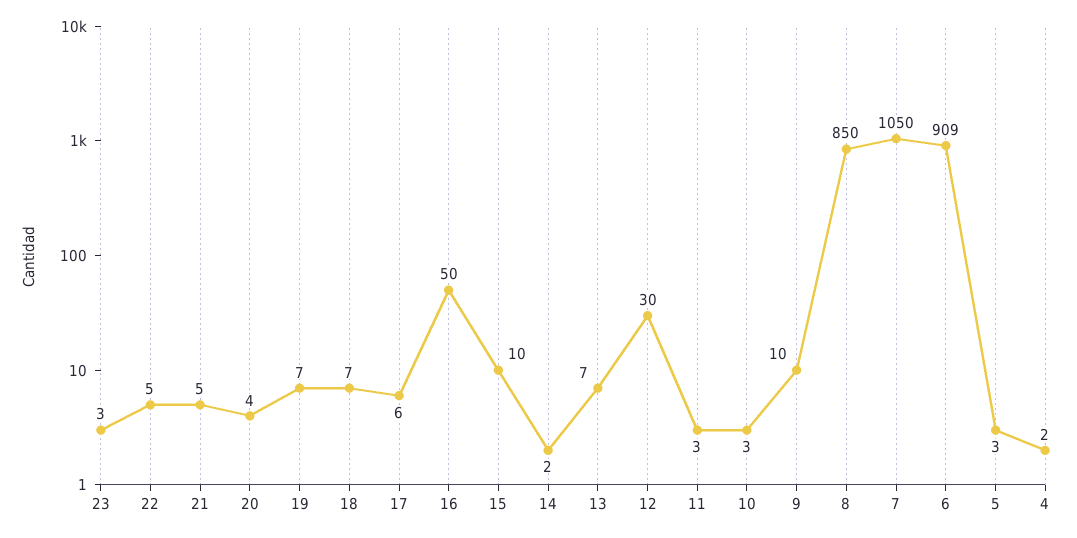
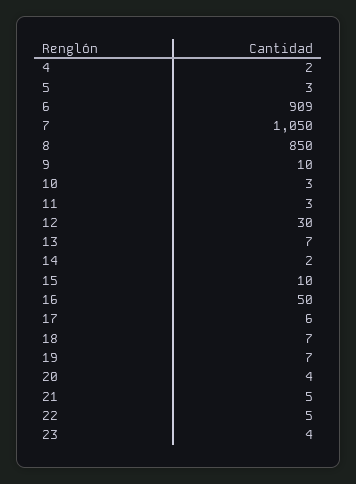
23: 3 -> 4

